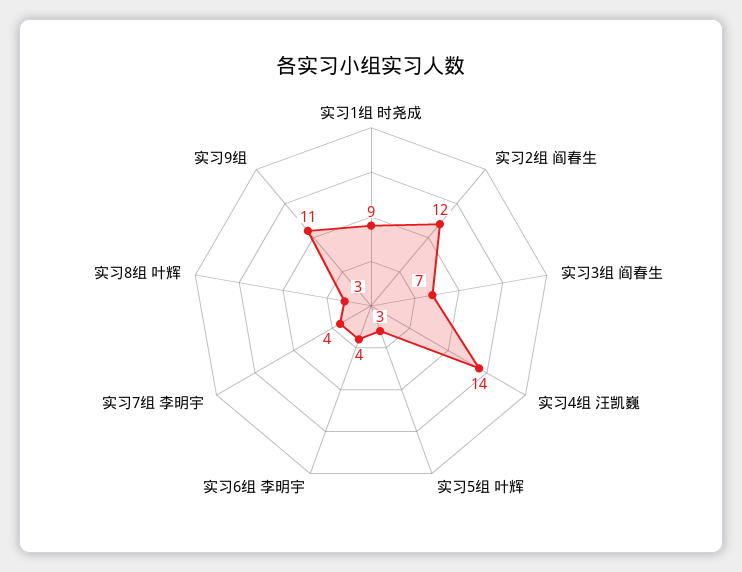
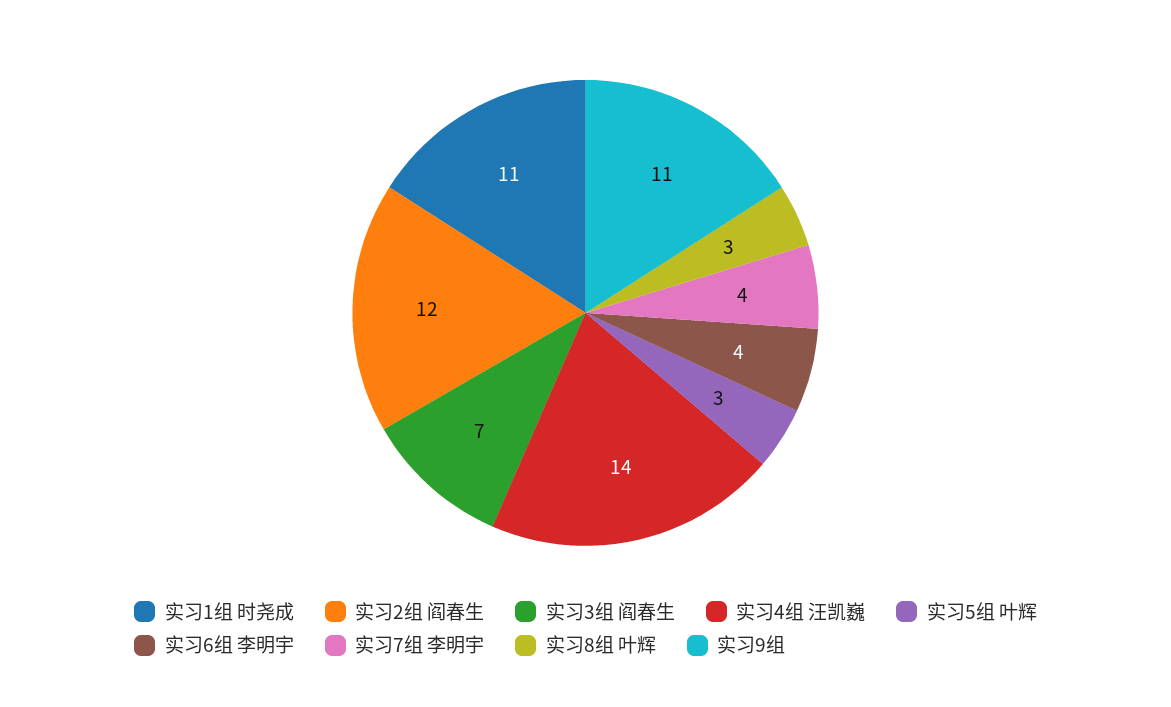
实习1组 时尧成: 9 -> 11

